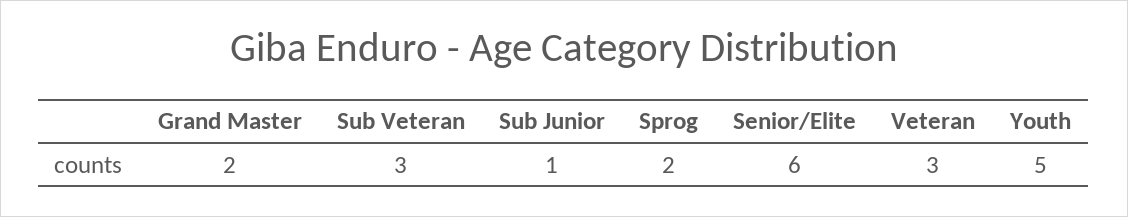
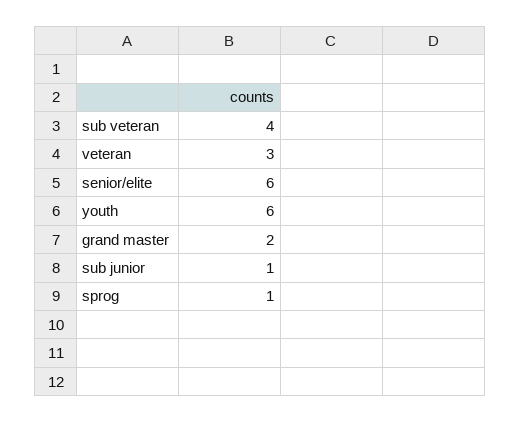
Sub Veteran: 3 -> 4
Sprog: 2 -> 1
Youth: 5 -> 6

